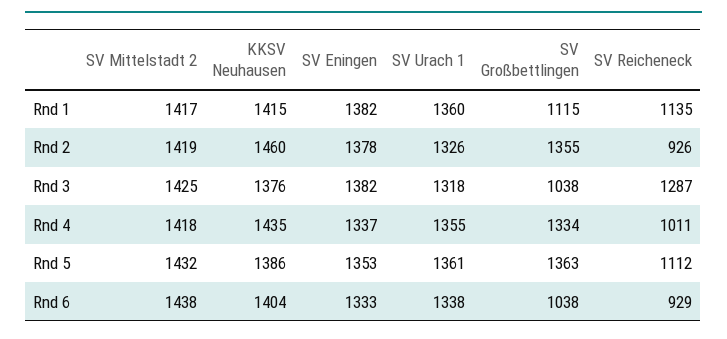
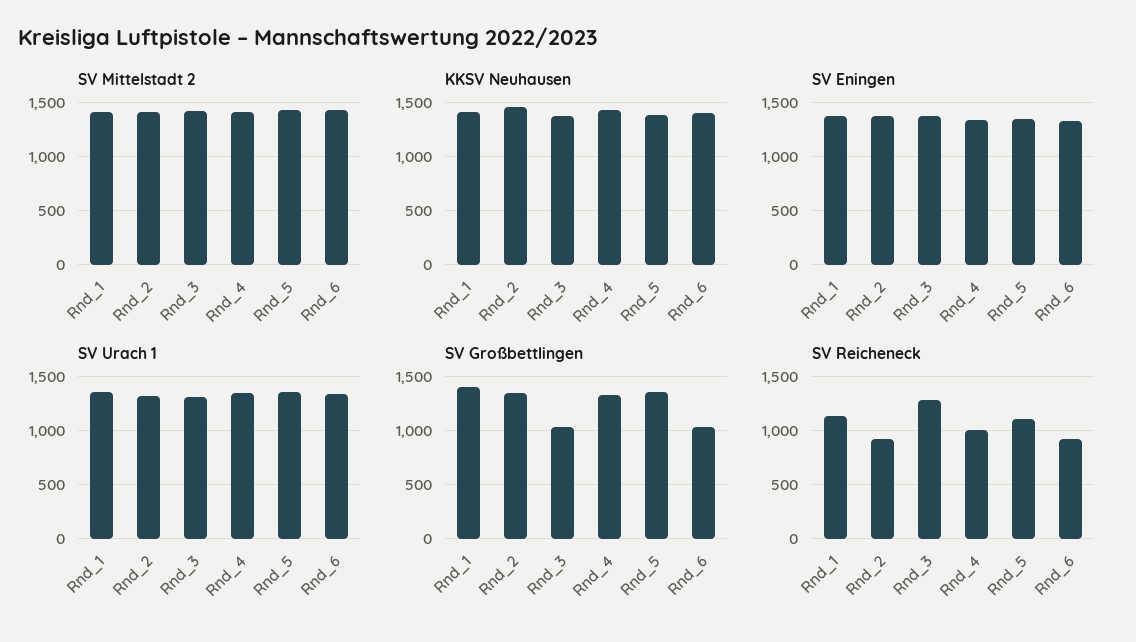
SV Großbettlingen, Rnd 1: 1115 -> 1400

